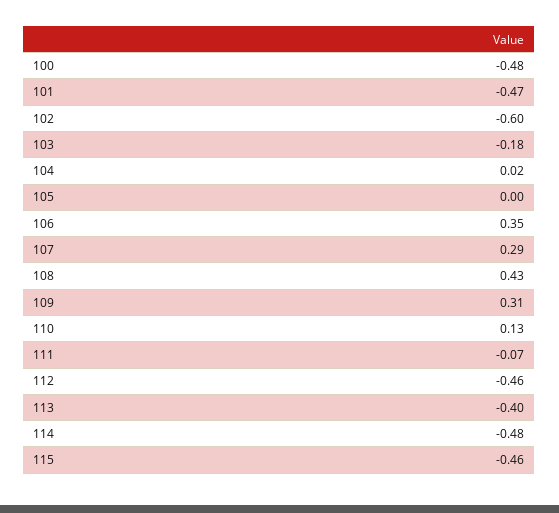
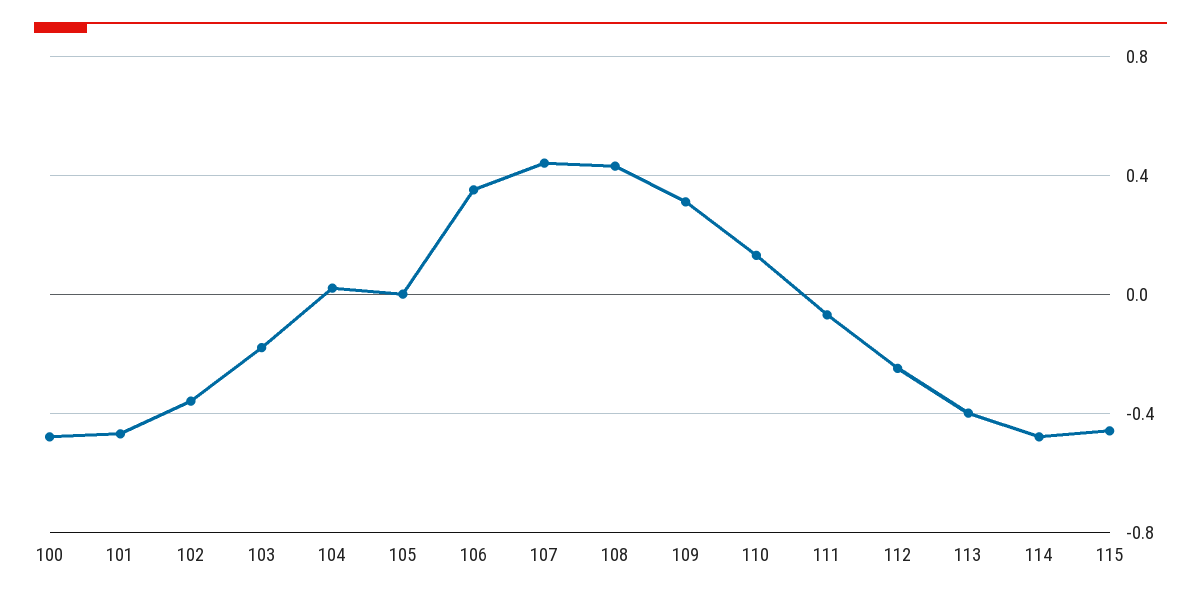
102: -0.6 -> -0.35
107: 0.29 -> 0.45
112: -0.46 -> -0.25

